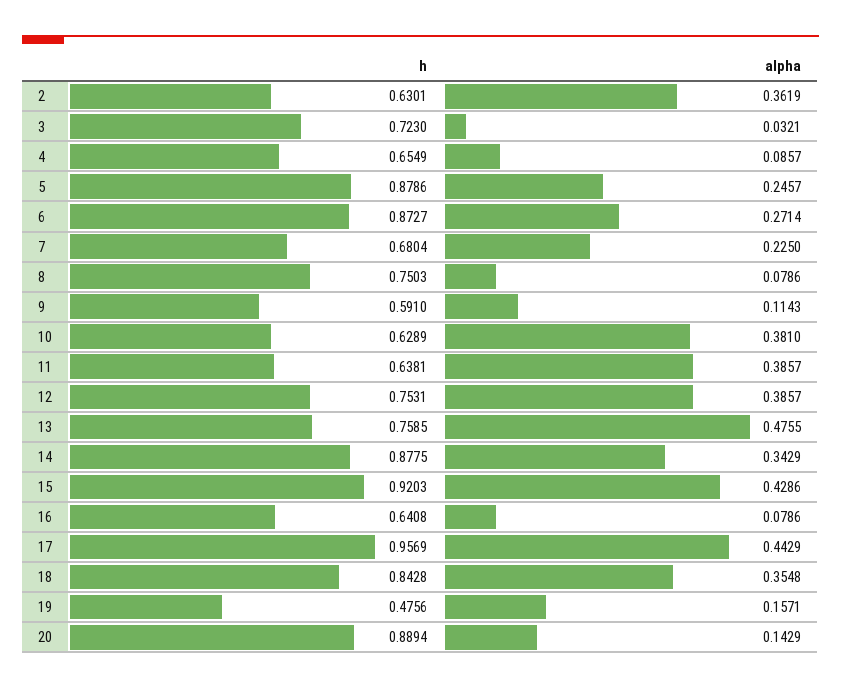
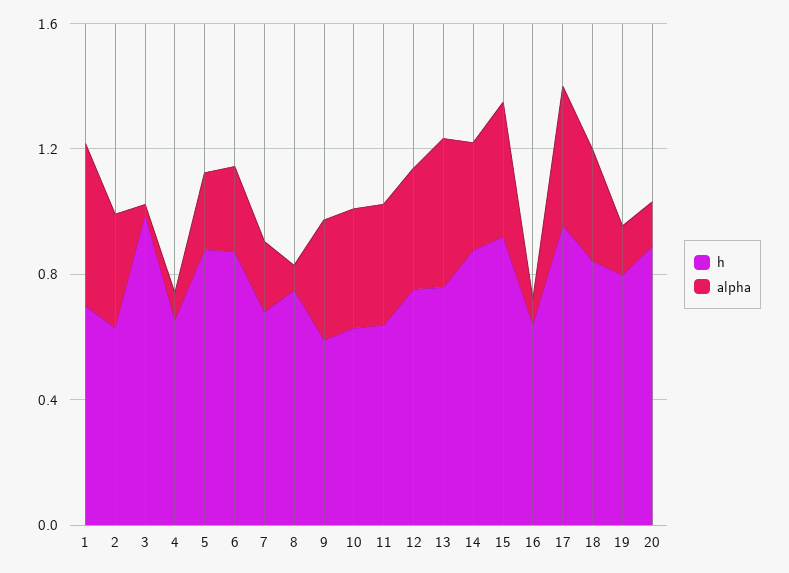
h, 3: 0.723 -> 1
alpha, 9: 0.1143 -> 0.4
h, 19: 0.4756 -> 0.8
h, 1: none -> 0.7
alpha, 1: none -> 0.5

